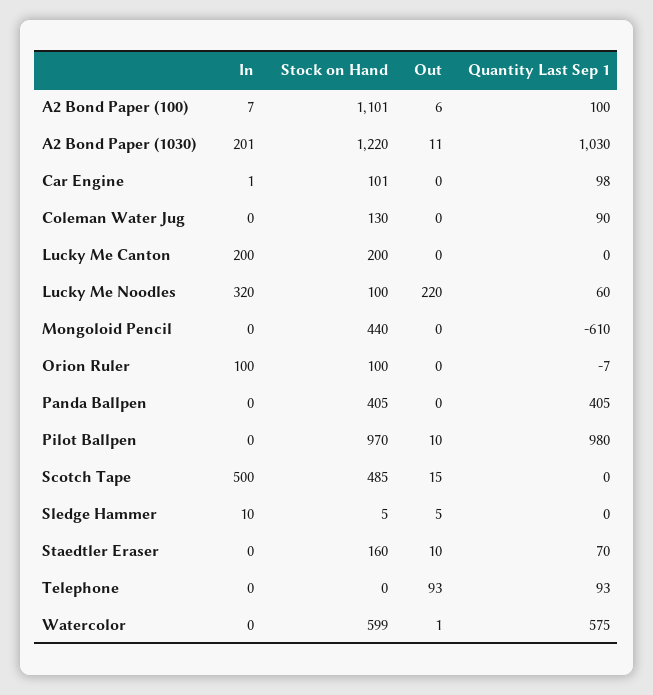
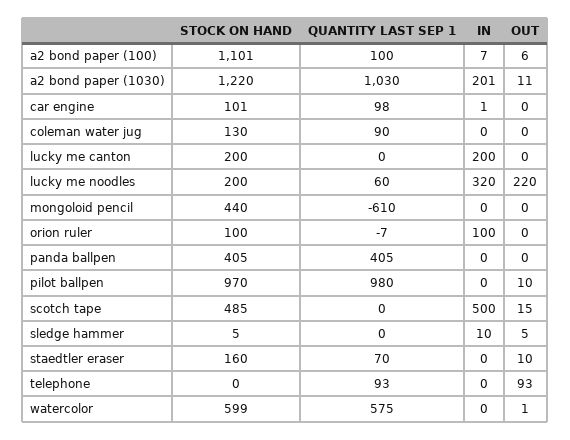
Stock on Hand, Lucky Me Noodles: 100 -> 200

